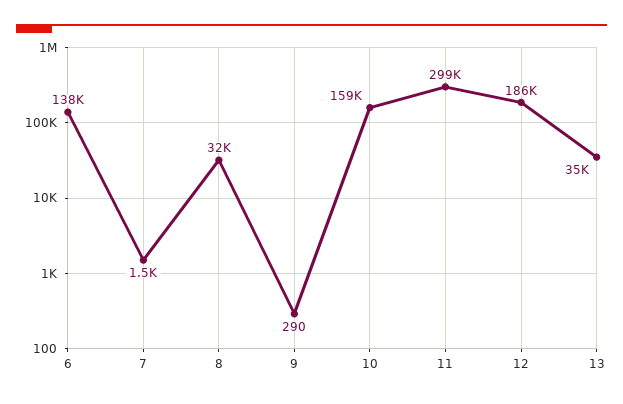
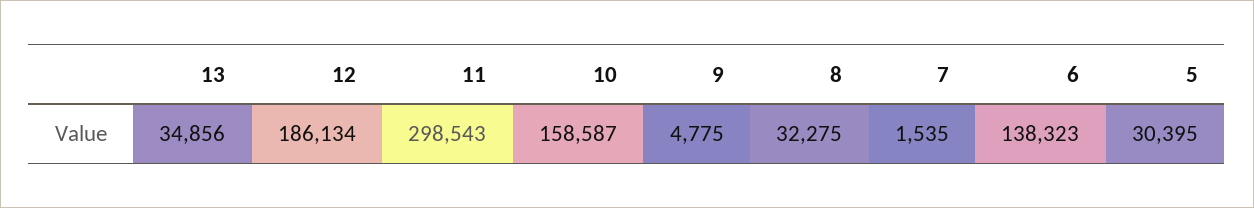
9: 290 -> 4775
5: none -> 30395

